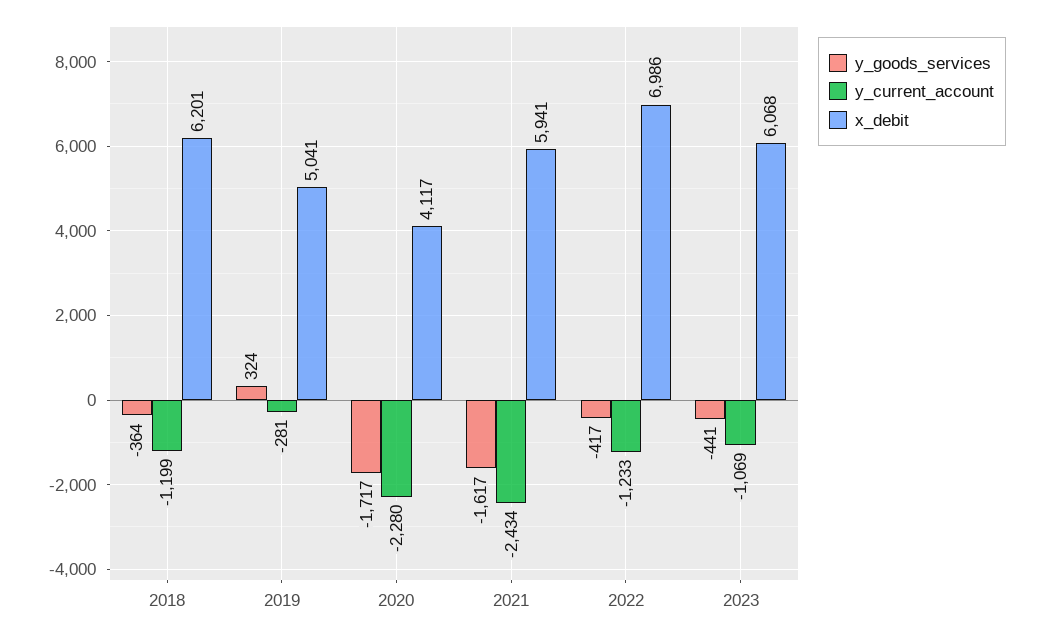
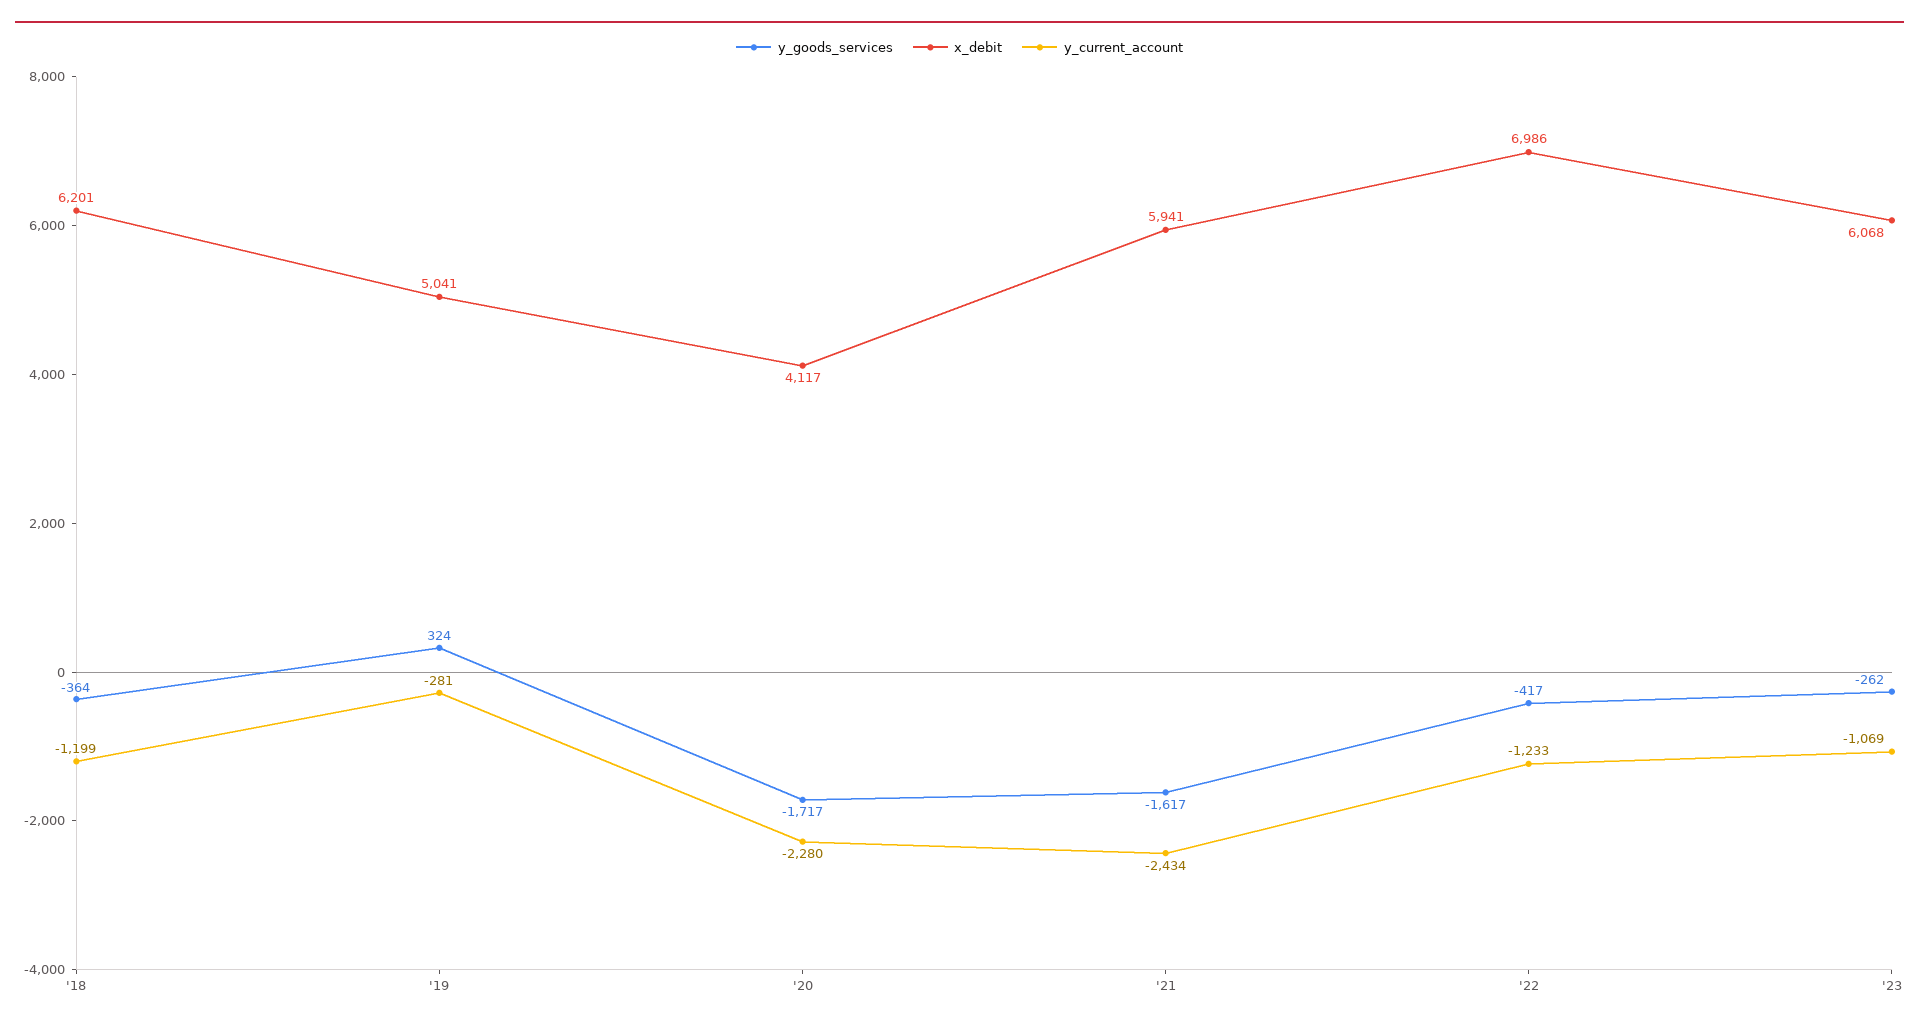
y_goods_services, 2023: -441 -> -262

